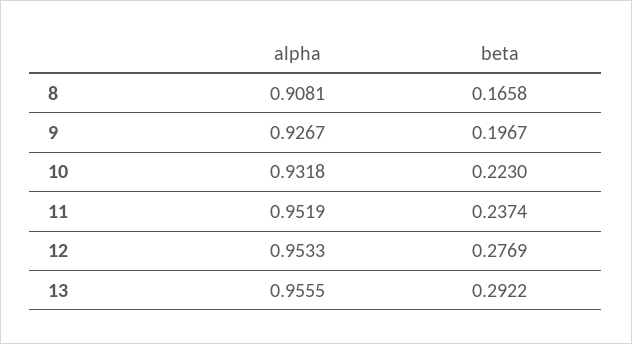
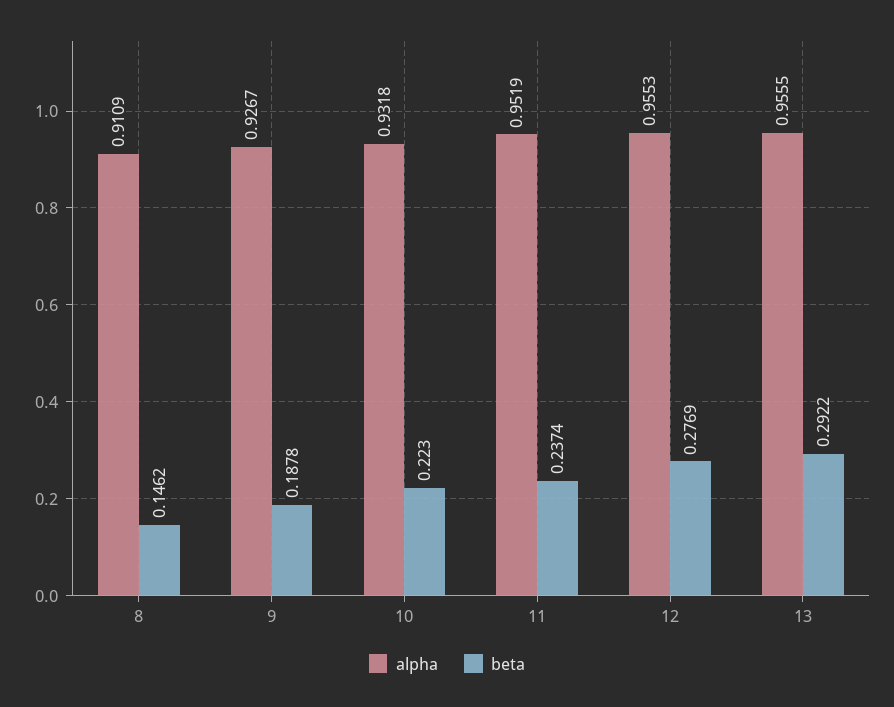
alpha, 8: 0.9081 -> 0.9109
beta, 8: 0.1658 -> 0.1462
beta, 9: 0.1967 -> 0.1878
alpha, 12: 0.9533 -> 0.9553

